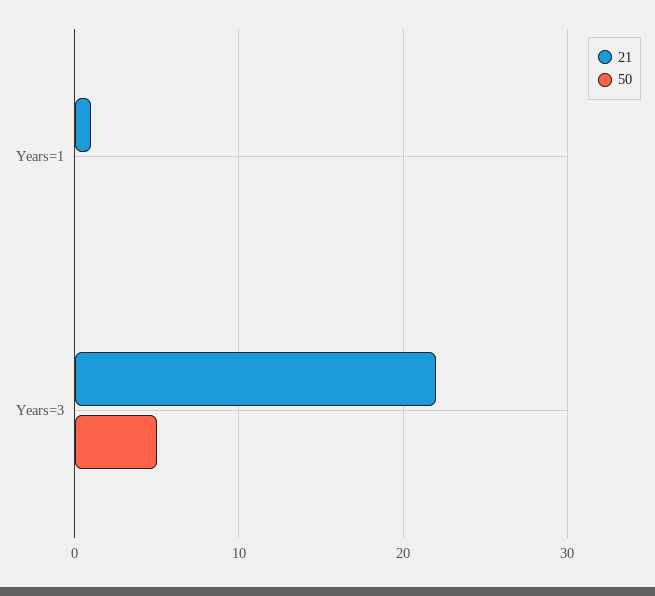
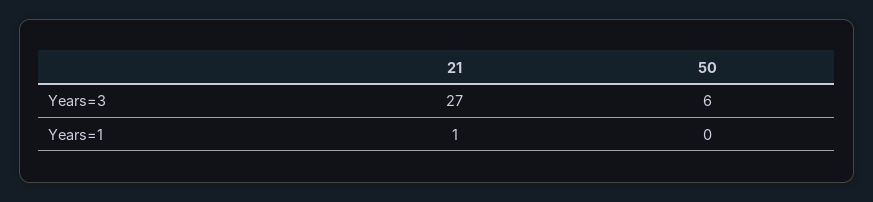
21, Years=3: 22 -> 27
50, Years=3: 5 -> 6

